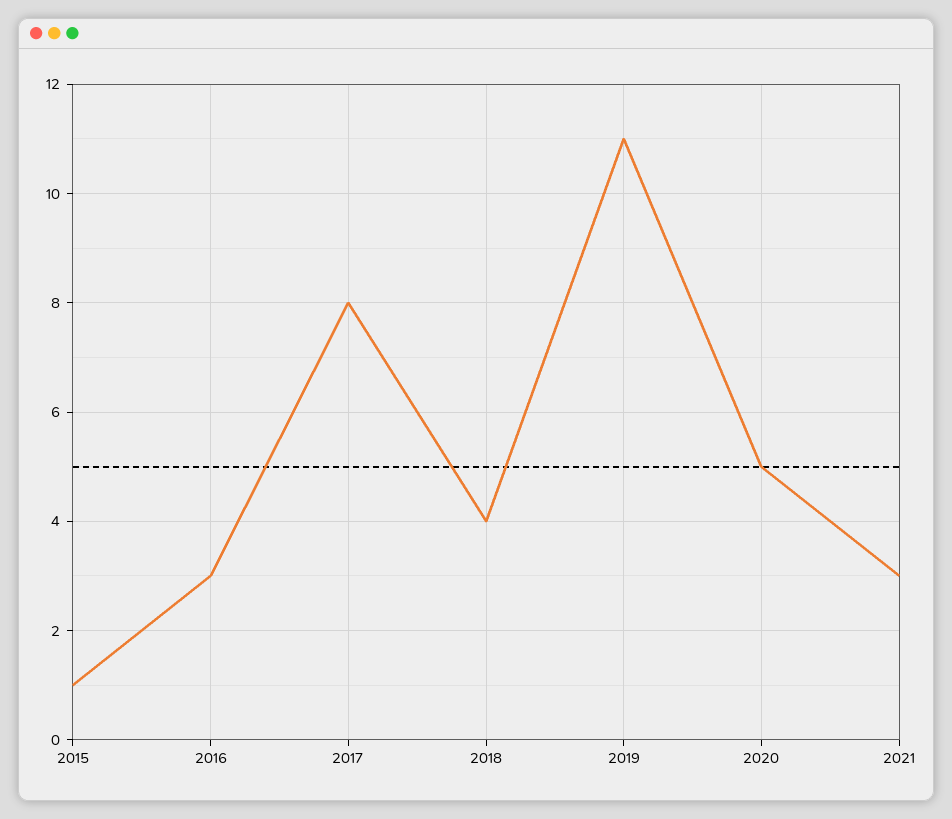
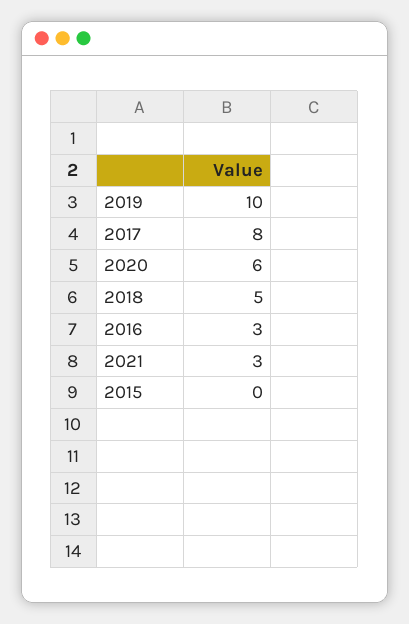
2015: 1 -> 0
2018: 4 -> 5
2019: 11 -> 10
2020: 5 -> 6

